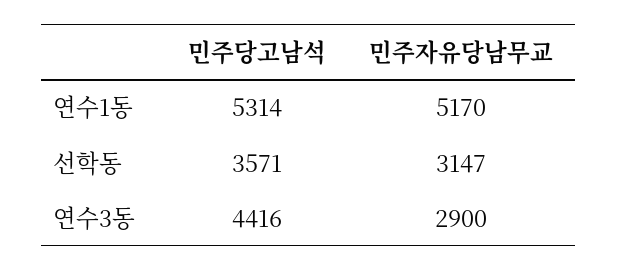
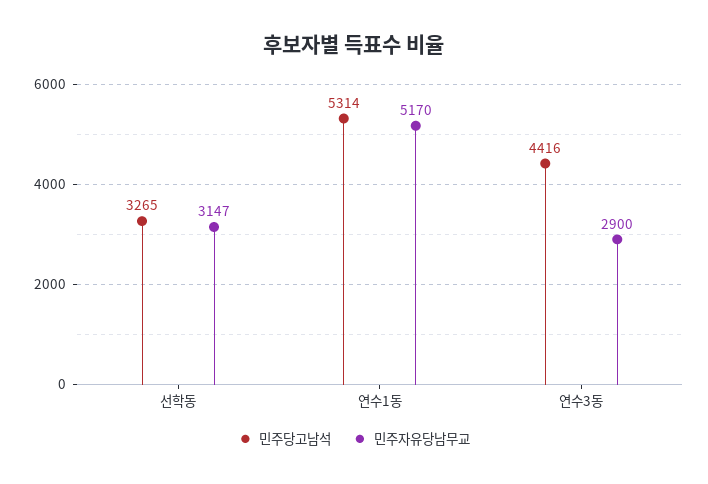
민주당고남석, 선학동: 3571 -> 3265

